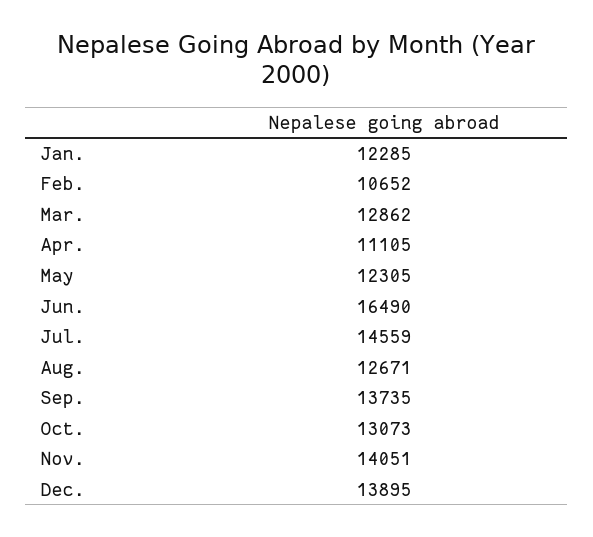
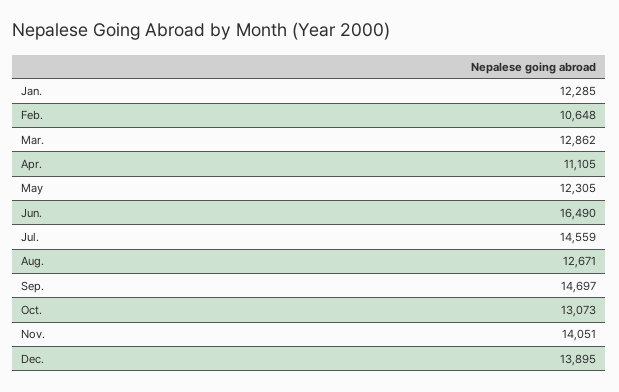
Feb.: 10652 -> 10648
Sep.: 13735 -> 14697

